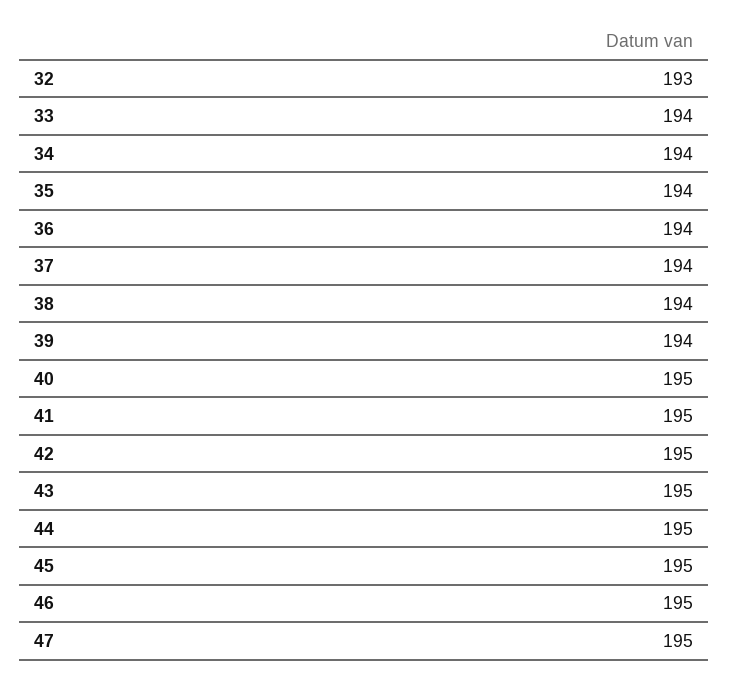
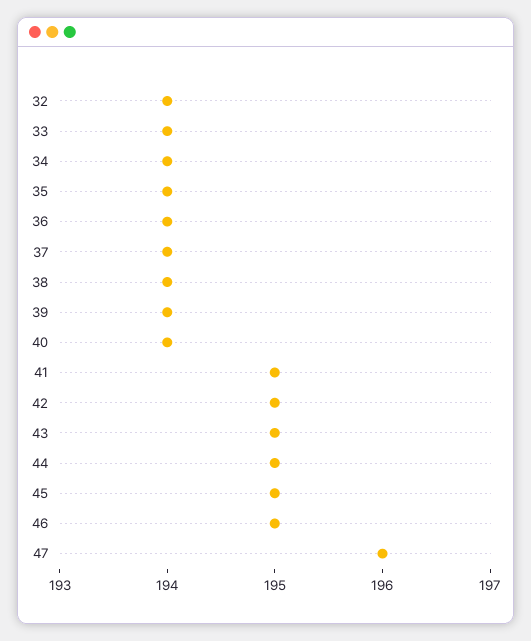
32: 193 -> 194
40: 195 -> 194
47: 195 -> 196

